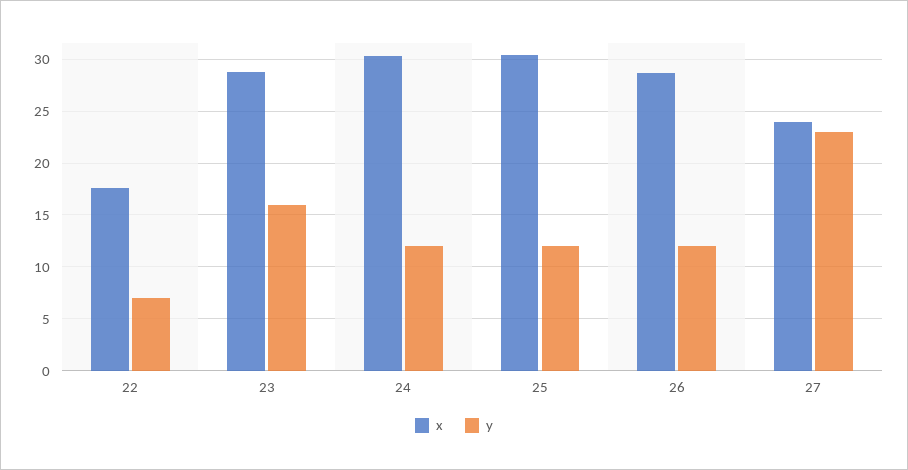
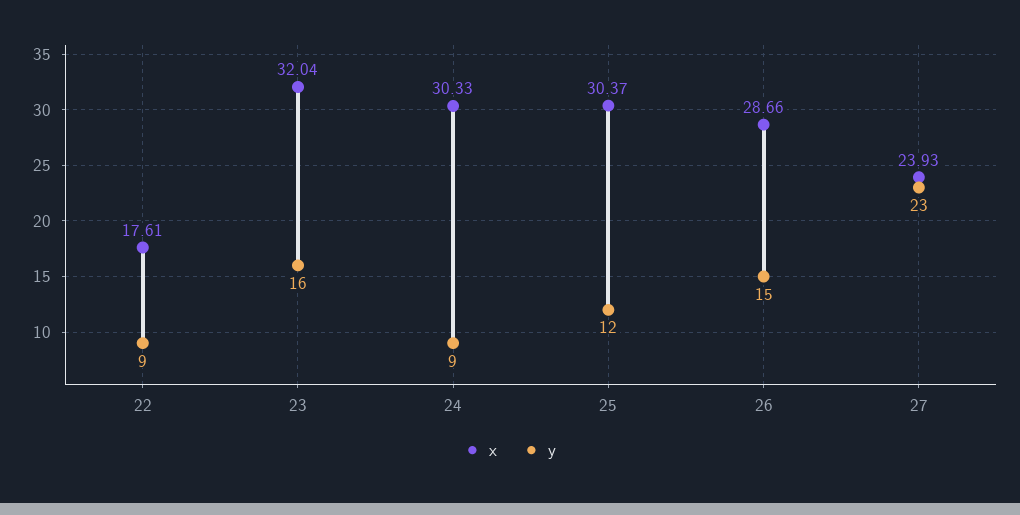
y, 22: 7 -> 9
x, 23: 29 -> 32.04
y, 24: 12 -> 9
y, 26: 12 -> 15

